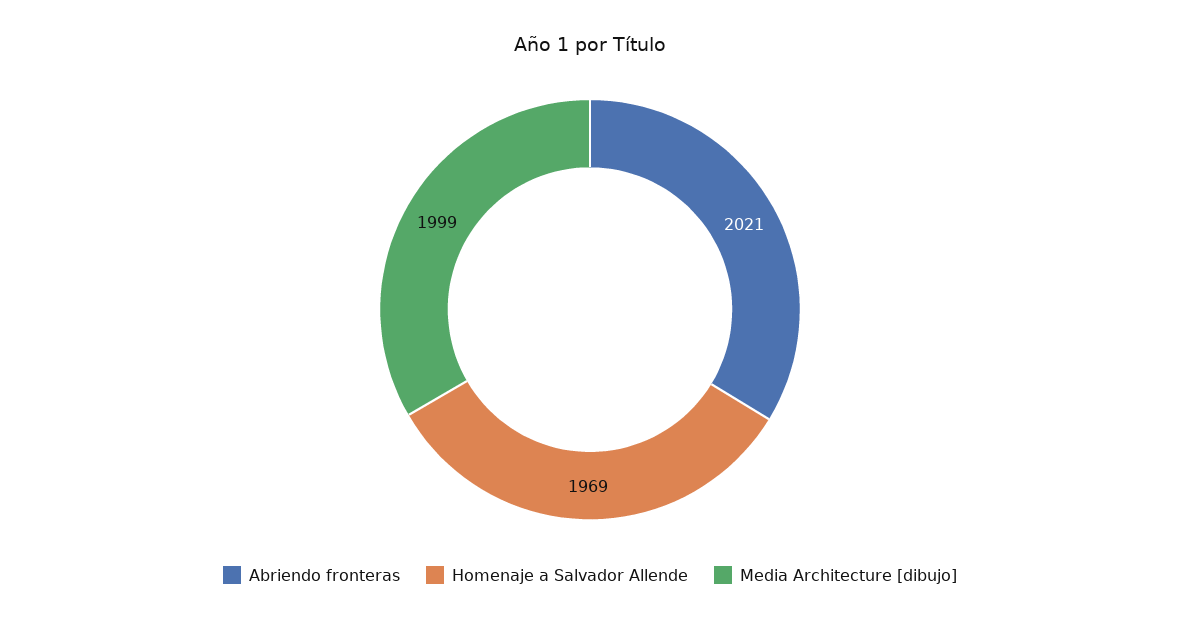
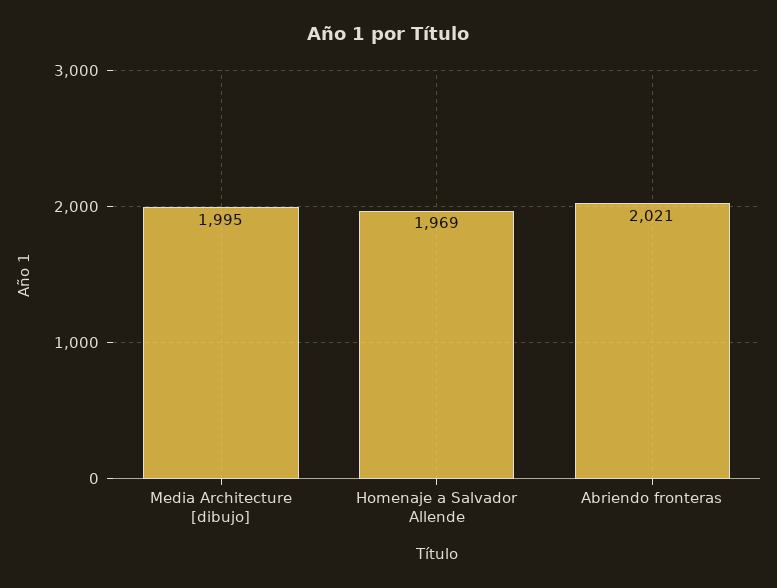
Media Architecture [dibujo]: 1999 -> 1995

